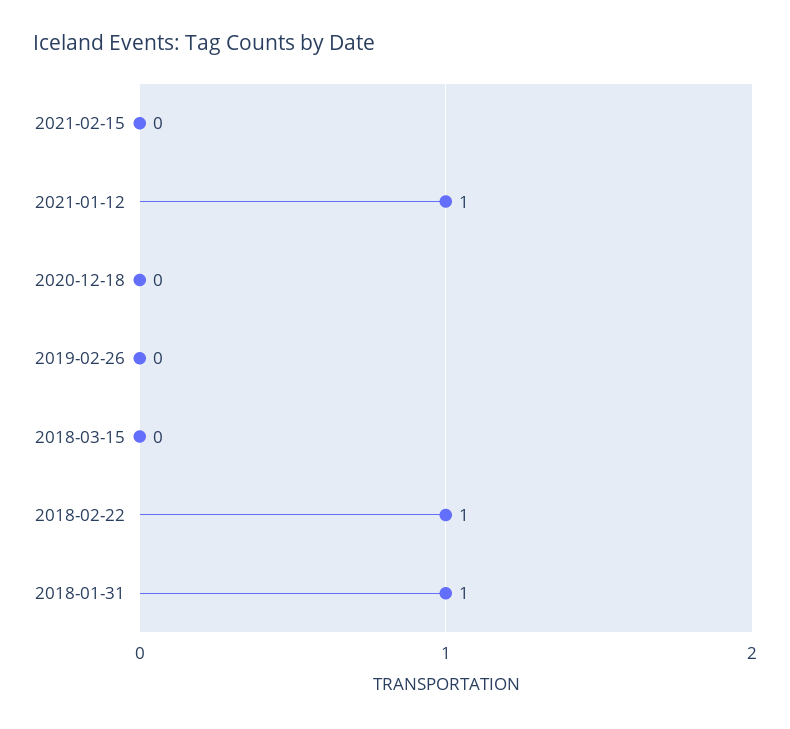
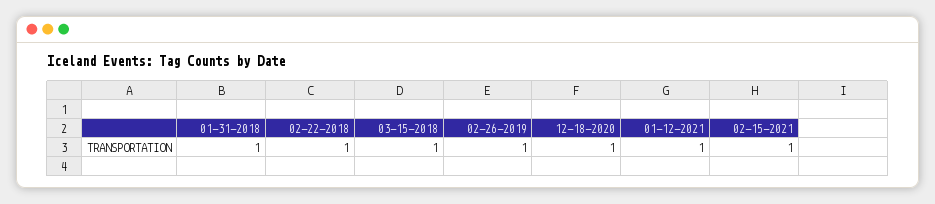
2021-02-15: 0 -> 1
2020-12-18: 0 -> 1
2019-02-26: 0 -> 1
2018-03-15: 0 -> 1

